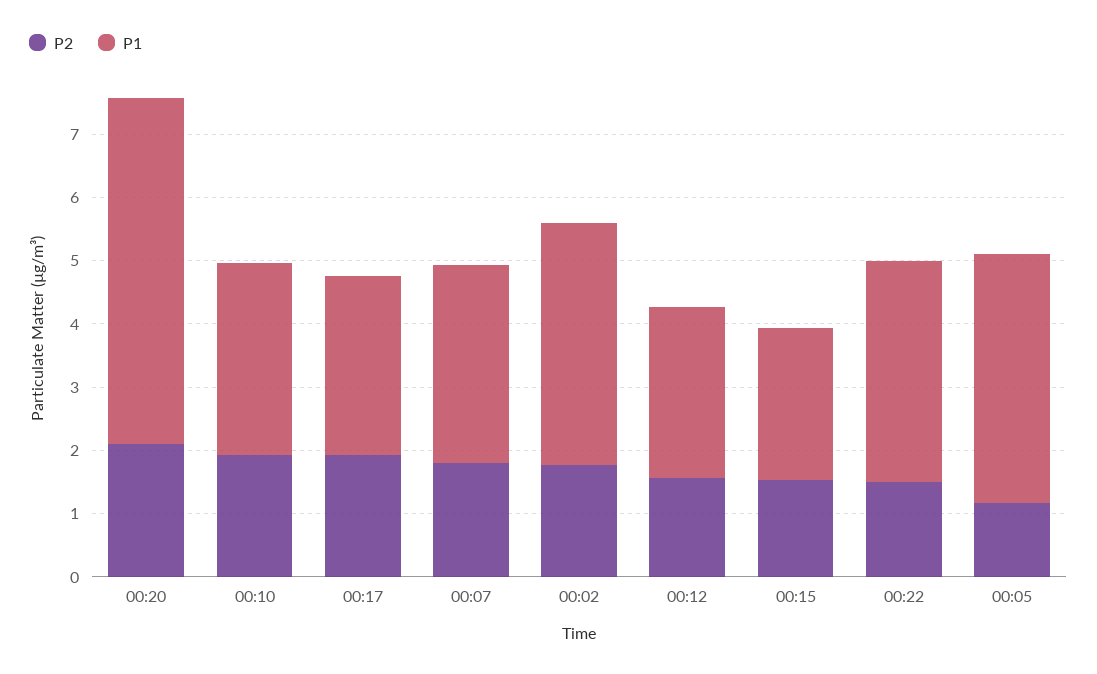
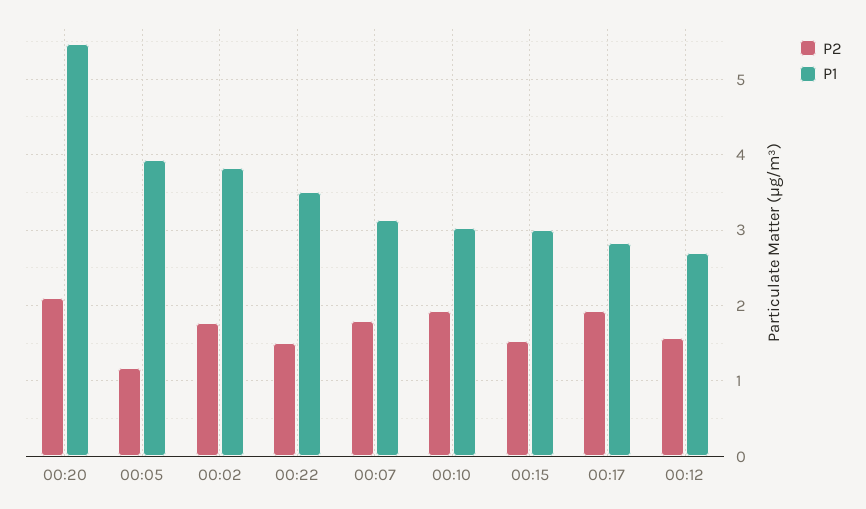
P1, 00:15: 2.4 -> 3

